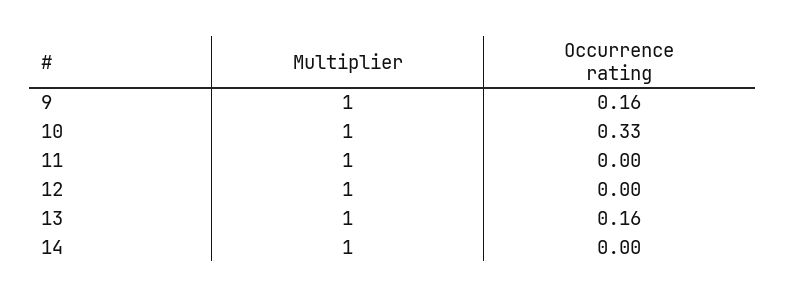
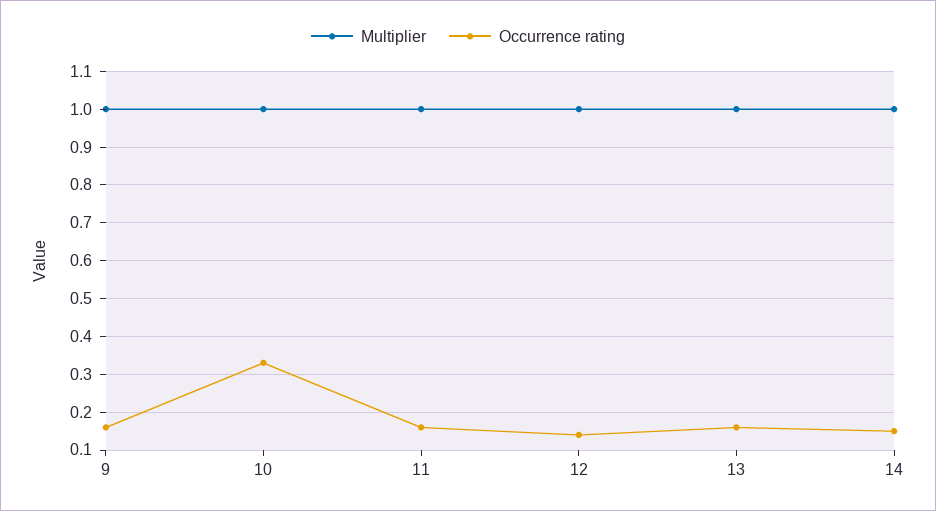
Occurrence rating, 11: 0 -> 0.15
Occurrence rating, 12: 0 -> 0.15
Occurrence rating, 14: 0 -> 0.15

